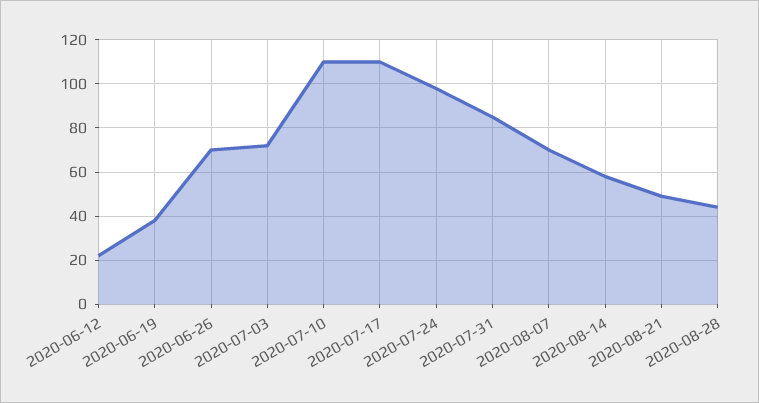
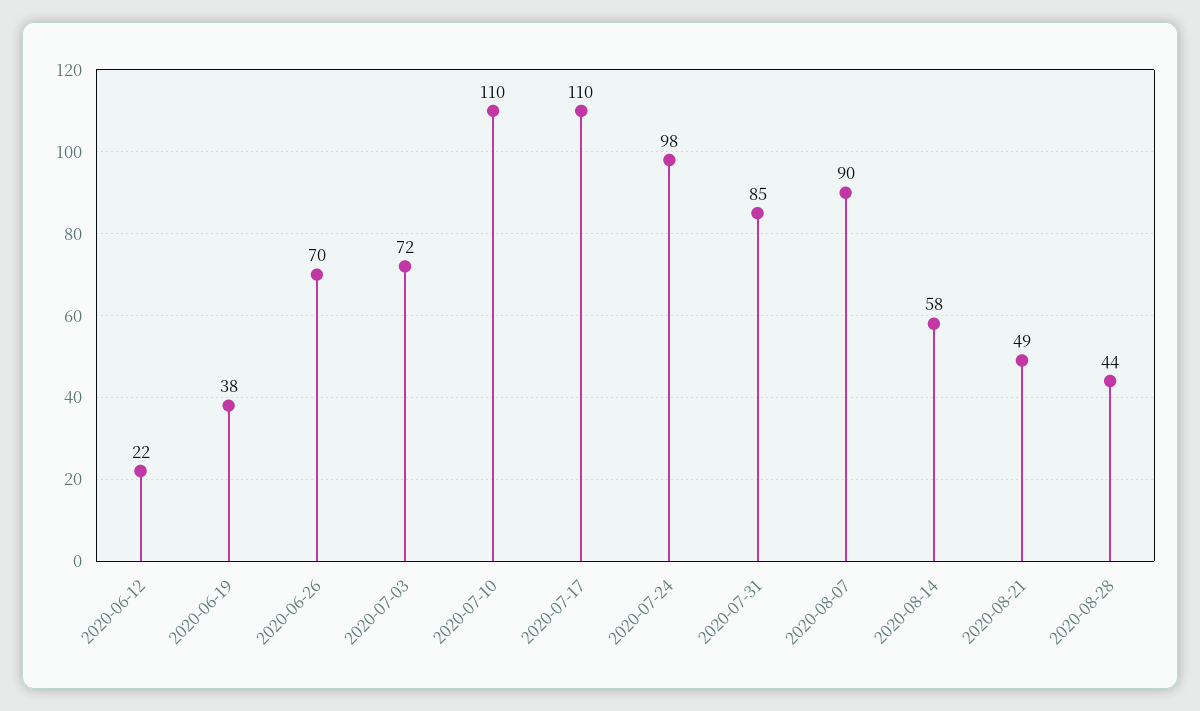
2020-08-07: 70 -> 90

